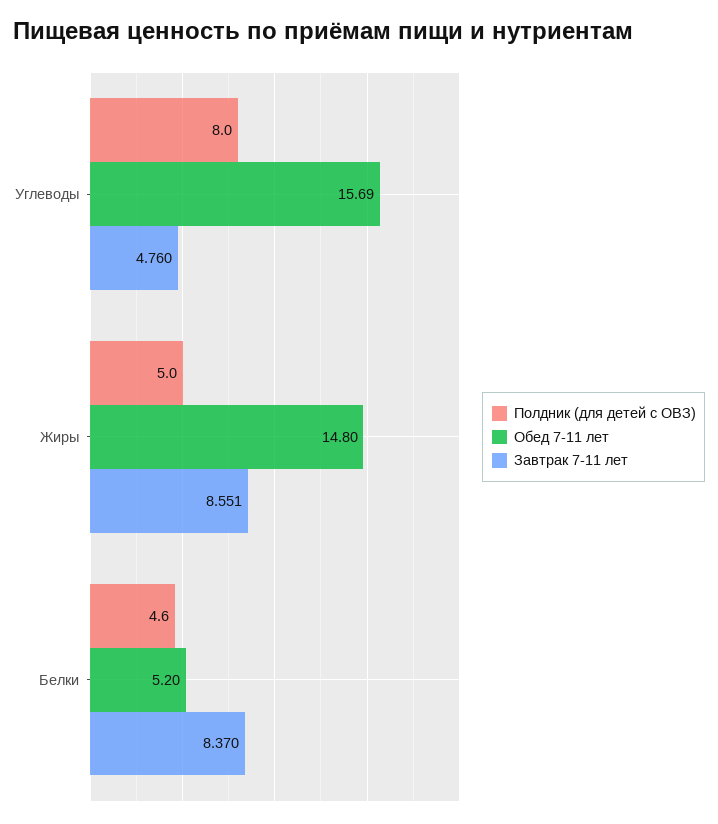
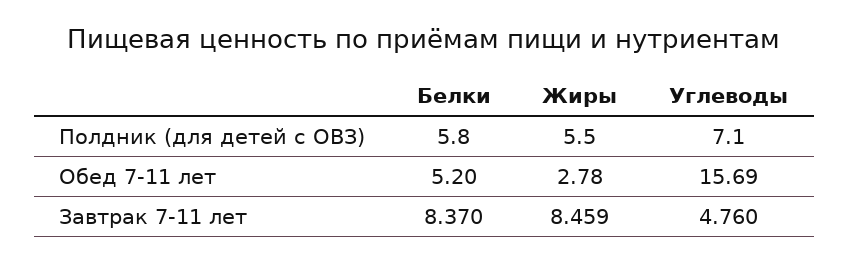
Полдник (для детей с ОВЗ), Углеводы: 8 -> 7.1
Полдник (для детей с ОВЗ), Жиры: 5 -> 5.5
Обед 7-11 лет, Жиры: 14.8 -> 2.78
Завтрак 7-11 лет, Жиры: 8.551 -> 8.459
Полдник (для детей с ОВЗ), Белки: 4.6 -> 5.8

